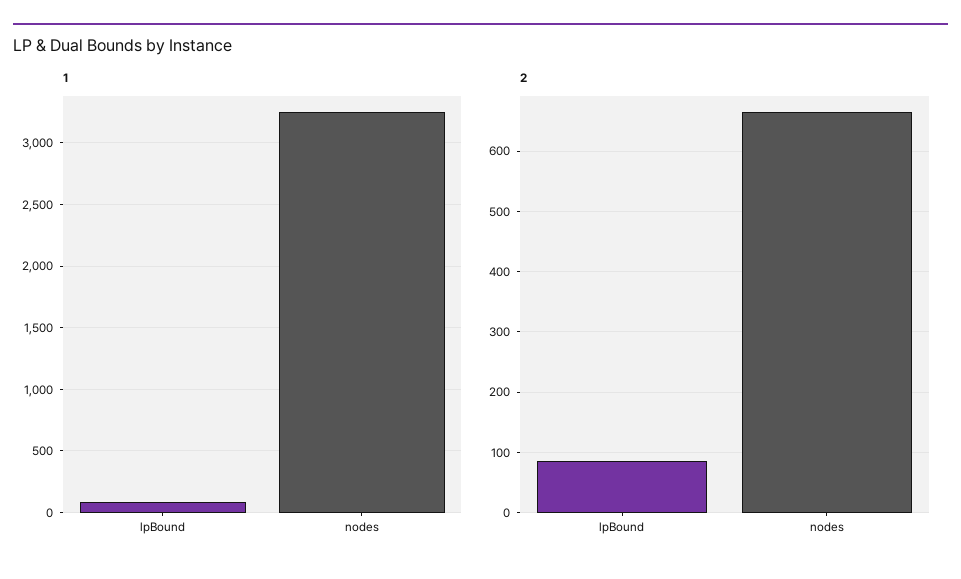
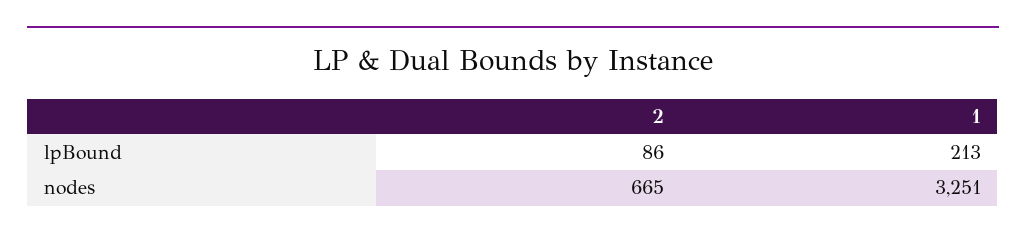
1, lpBound: 100 -> 213

